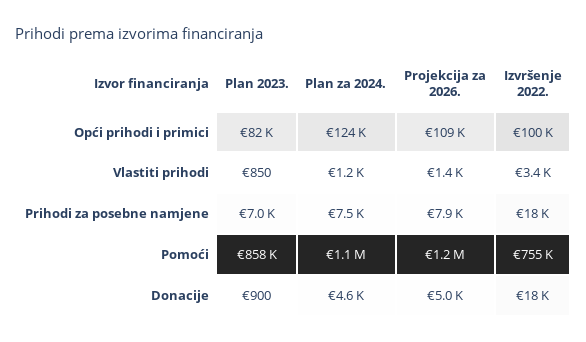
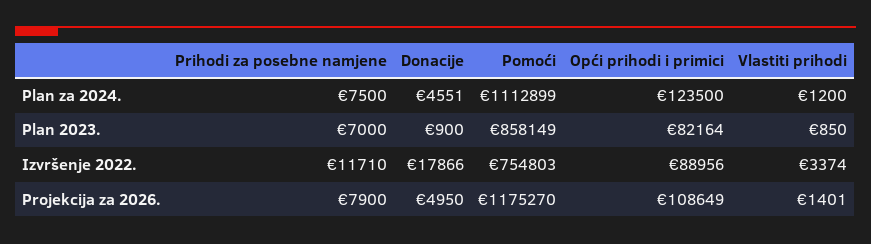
Izvršenje 2022., Opći prihodi i primici: 100000 -> 88956
Izvršenje 2022., Prihodi za posebne namjene: 18000 -> 11710

